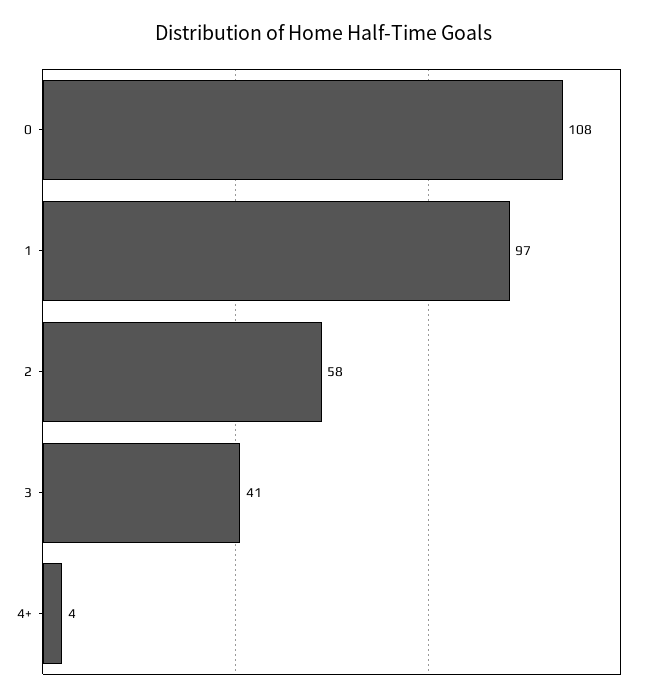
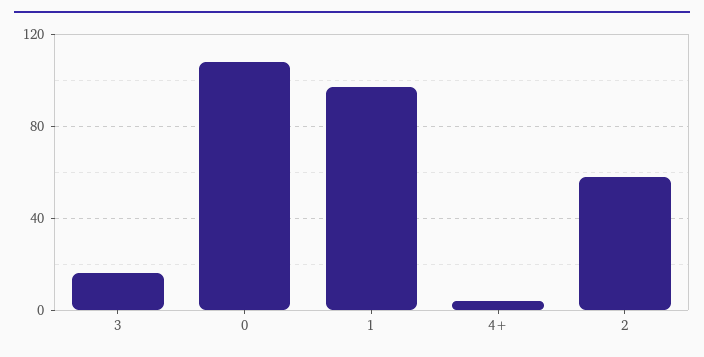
3: 41 -> 15

